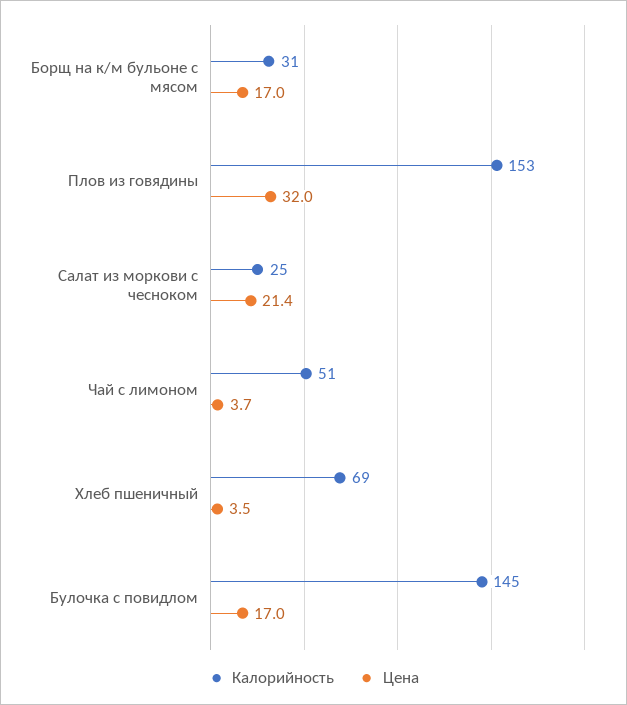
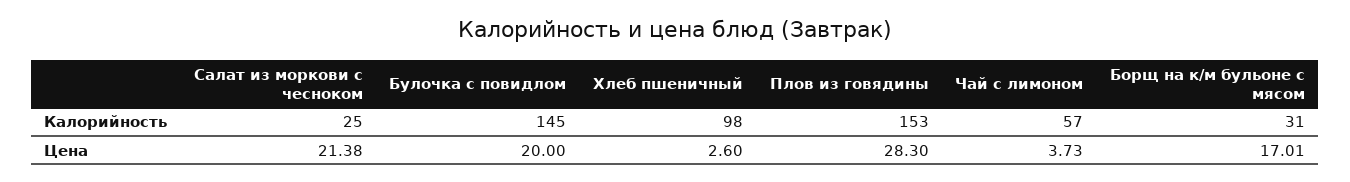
Цена, Плов из говядины: 32 -> 28.3
Калорийность, Чай с лимоном: 51 -> 57
Калорийность, Хлеб пшеничный: 69 -> 98
Цена, Хлеб пшеничный: 3.5 -> 2.6
Цена, Булочка с повидлом: 17 -> 20

